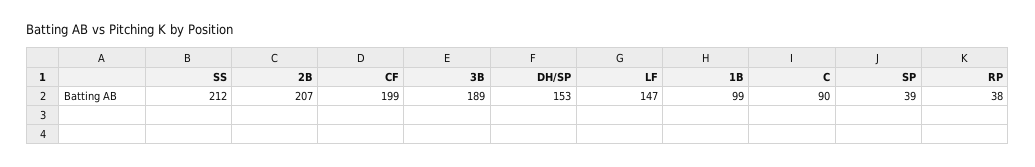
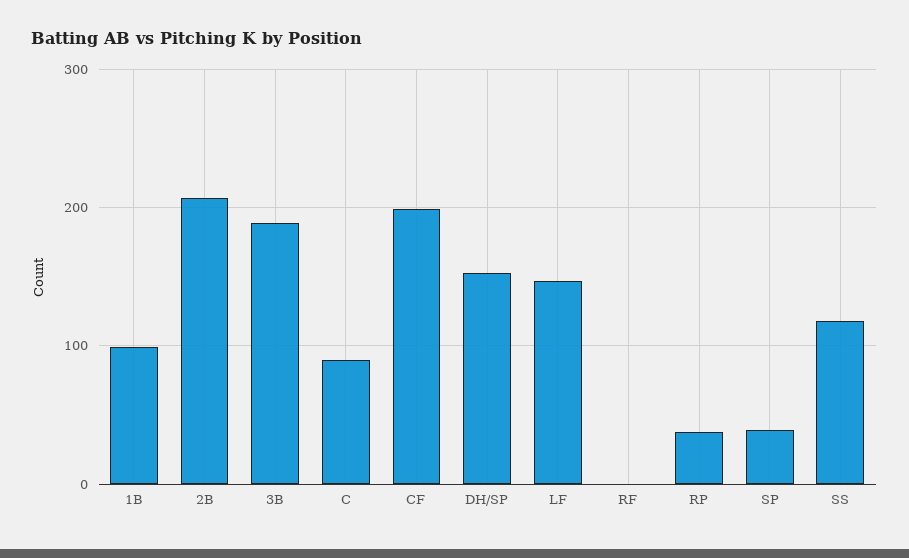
SS: 212 -> 120
RF: none -> 0

